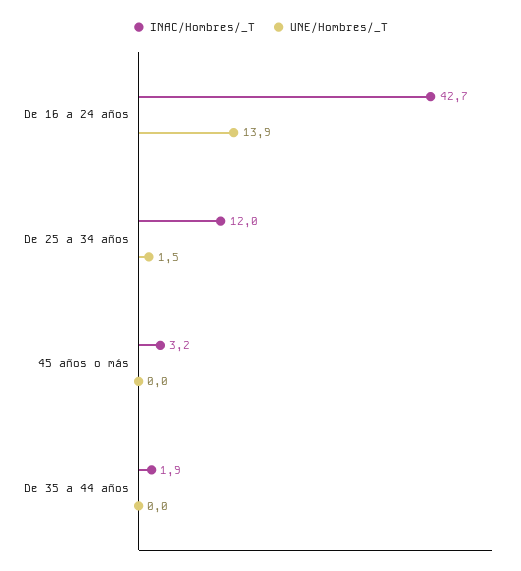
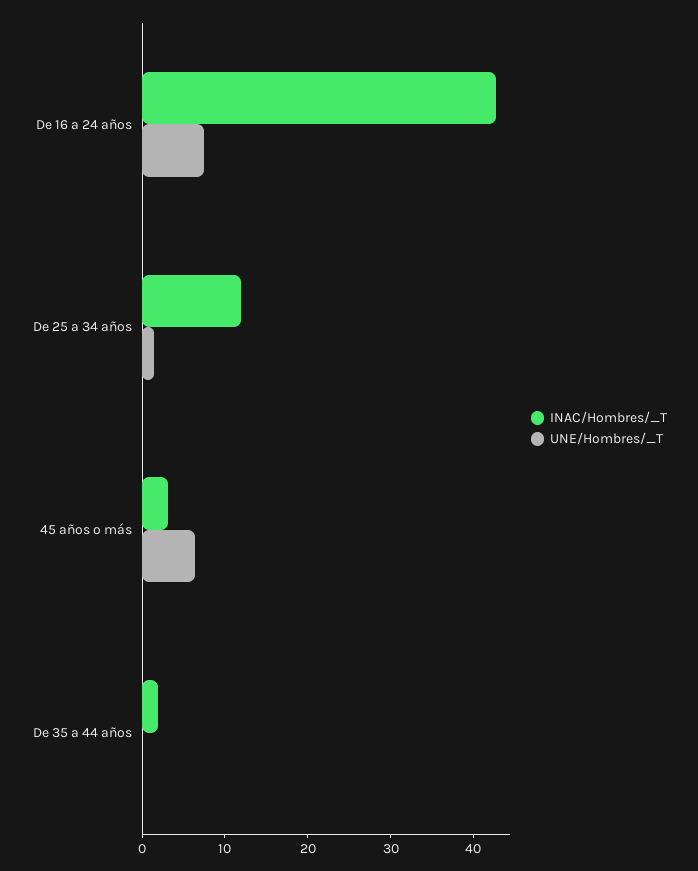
UNE/Hombres/_T, De 16 a 24 años: 13.9 -> 8
UNE/Hombres/_T, 45 años o más: 0 -> 6

